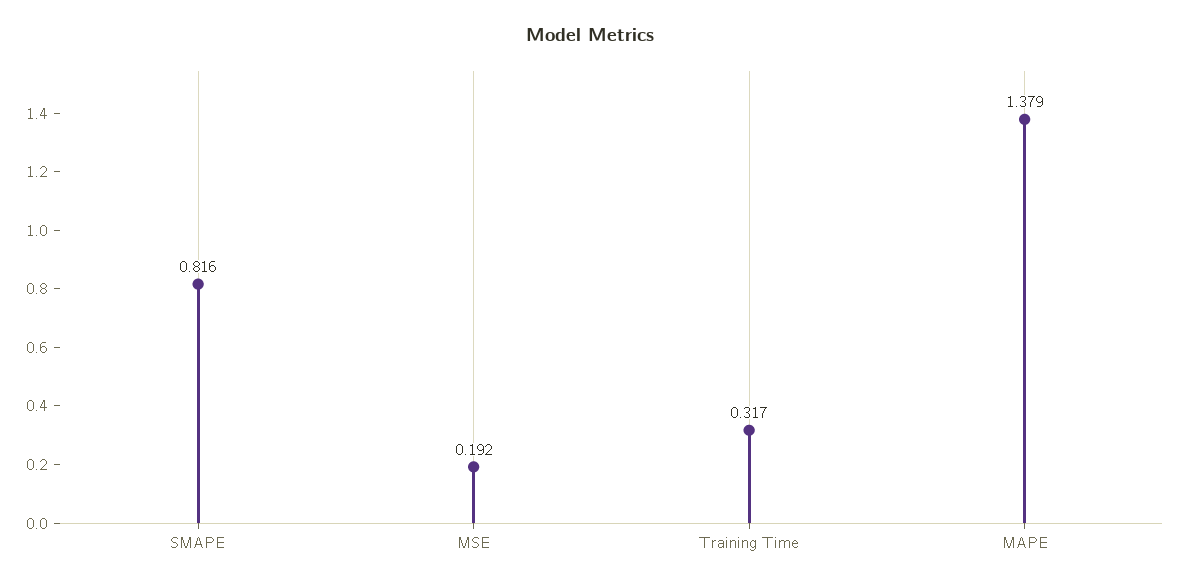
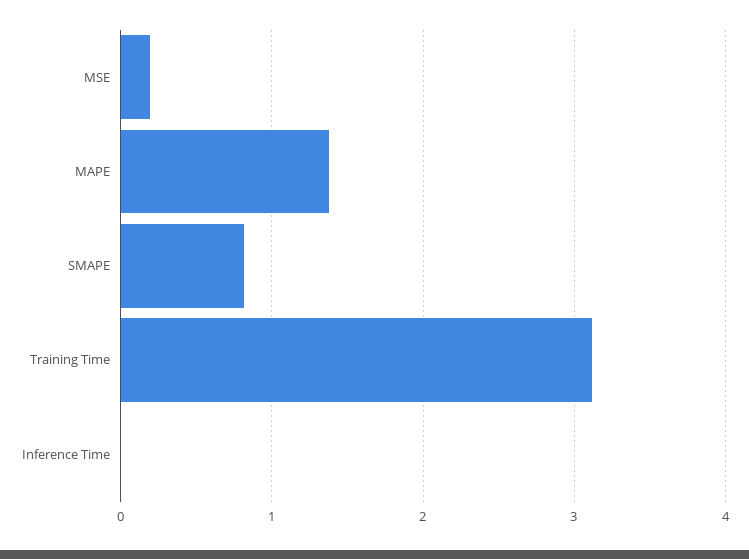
Training Time: 0.317 -> 3.1
Inference Time: none -> 0

